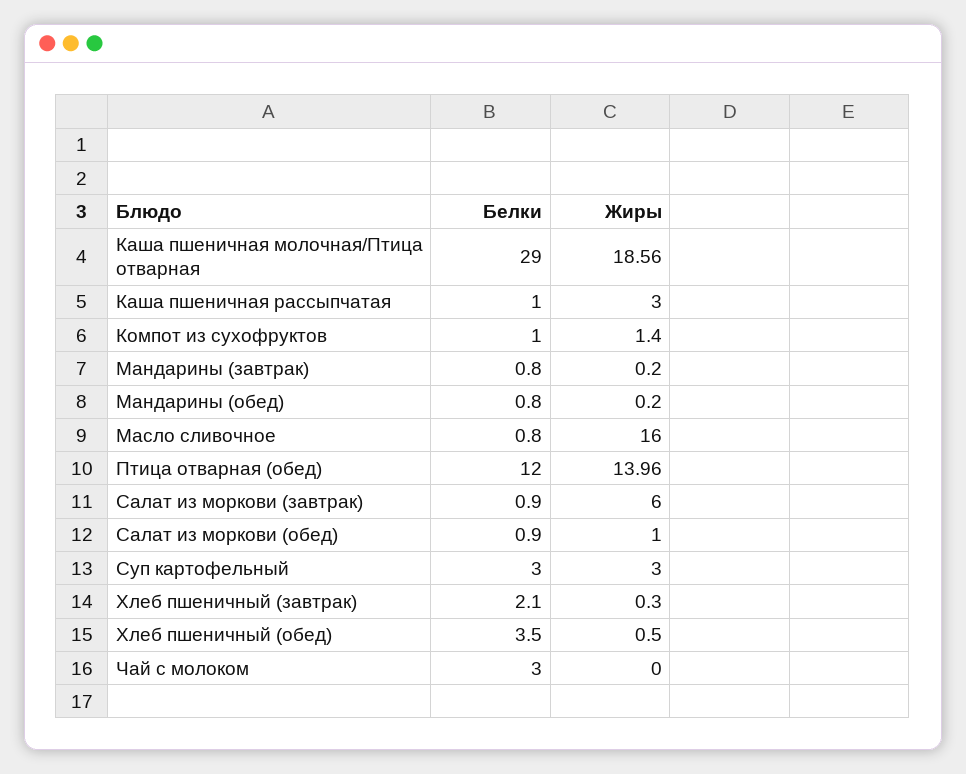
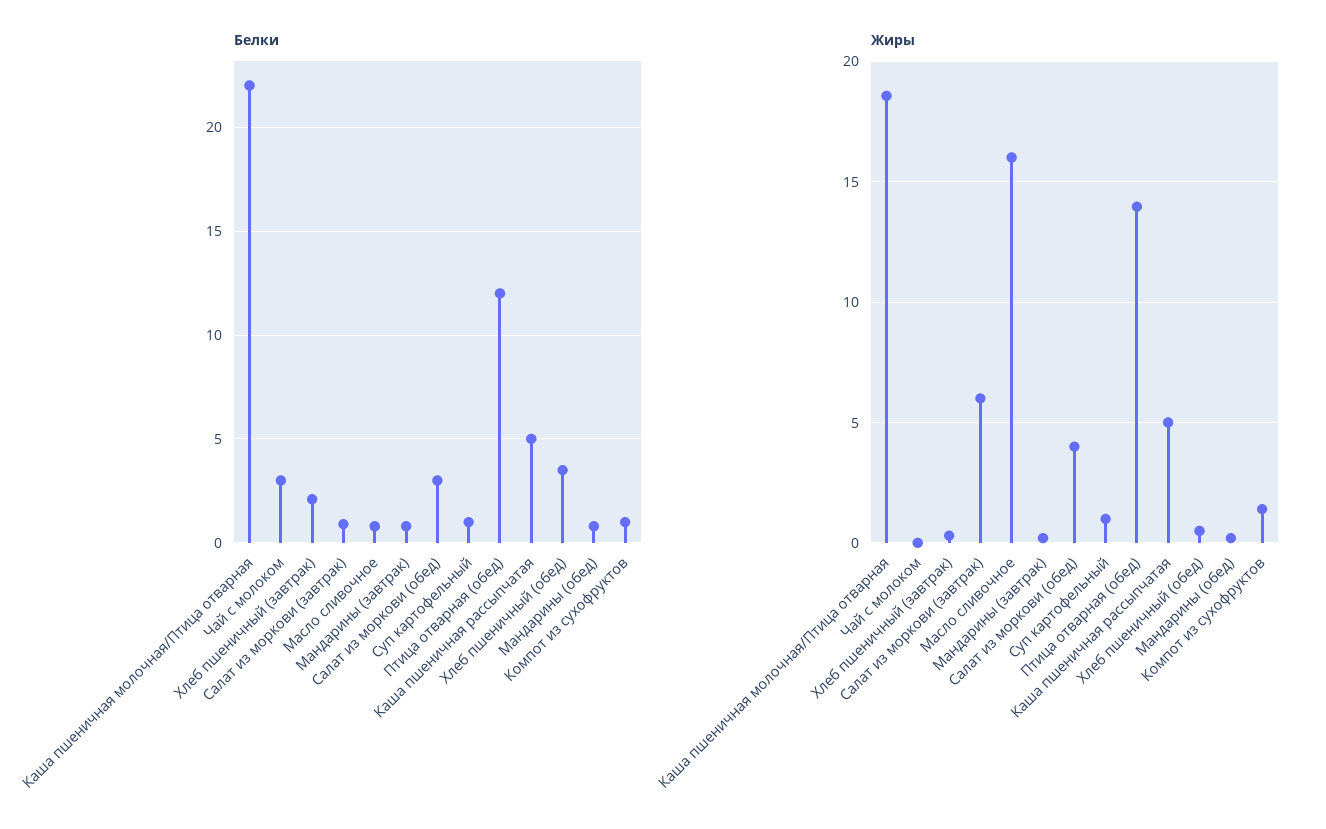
Белки, Каша пшеничная молочная/Птица отварная: 29 -> 22
Белки, Каша пшеничная рассыпчатая: 1 -> 5
Жиры, Каша пшеничная рассыпчатая: 3 -> 5
Белки, Салат из моркови (обед): 0.9 -> 3
Жиры, Салат из моркови (обед): 1 -> 4
Белки, Суп картофельный: 3 -> 1
Жиры, Суп картофельный: 3 -> 1

